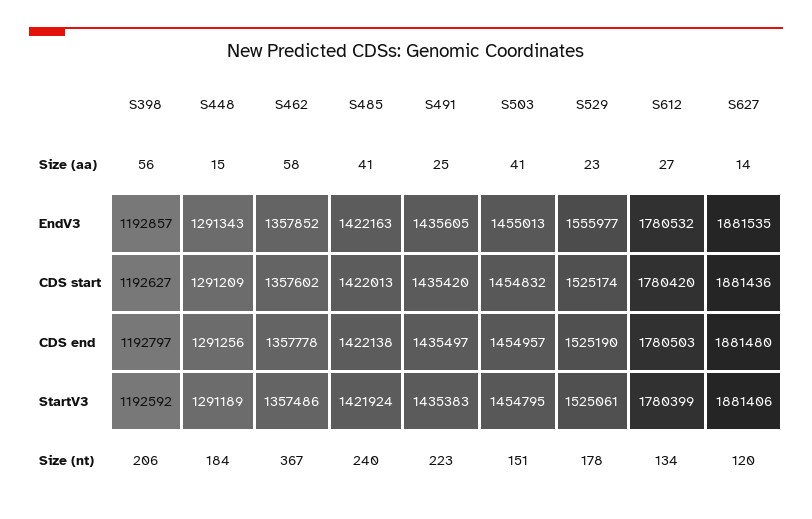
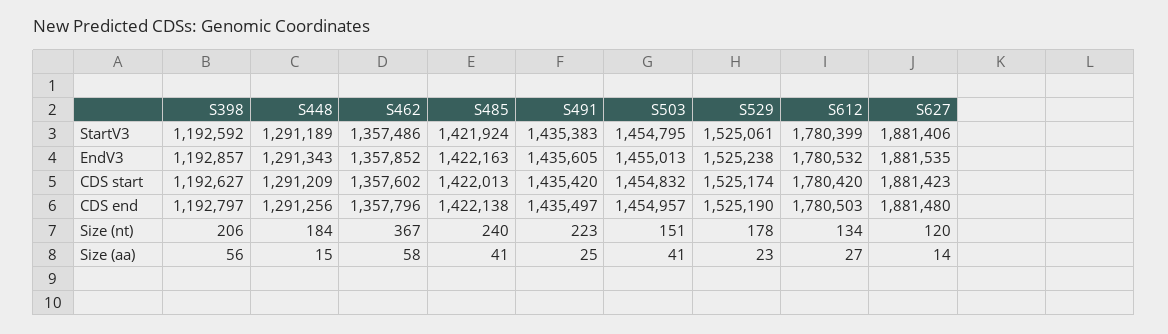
S529, EndV3: 1555977 -> 1525238
S627, CDS start: 1881436 -> 1881423
S462, CDS end: 1357778 -> 1357796

